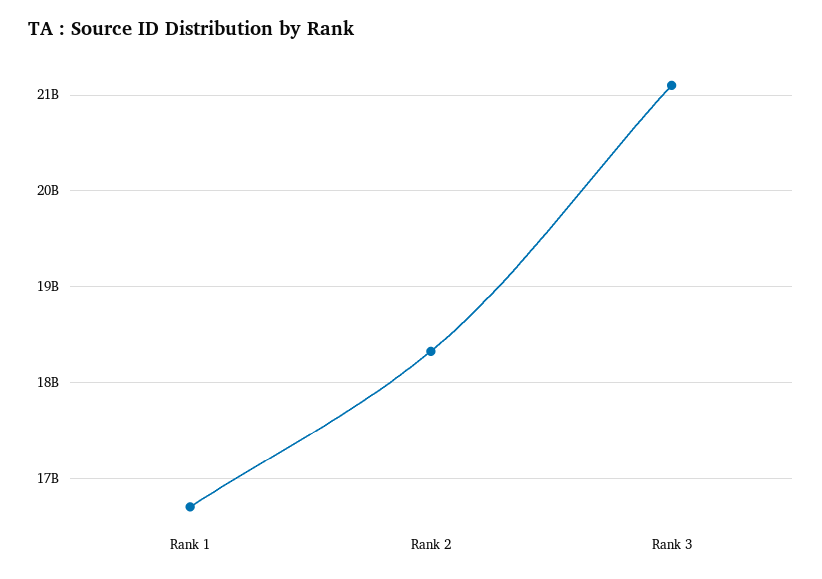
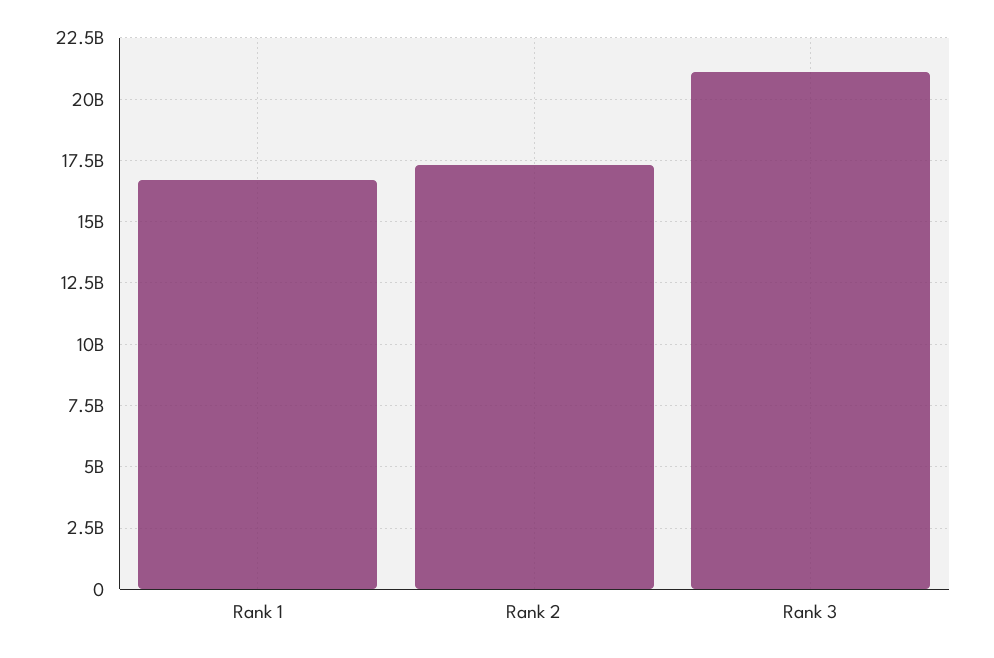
Rank 2: 18300000000 -> 17250000000

